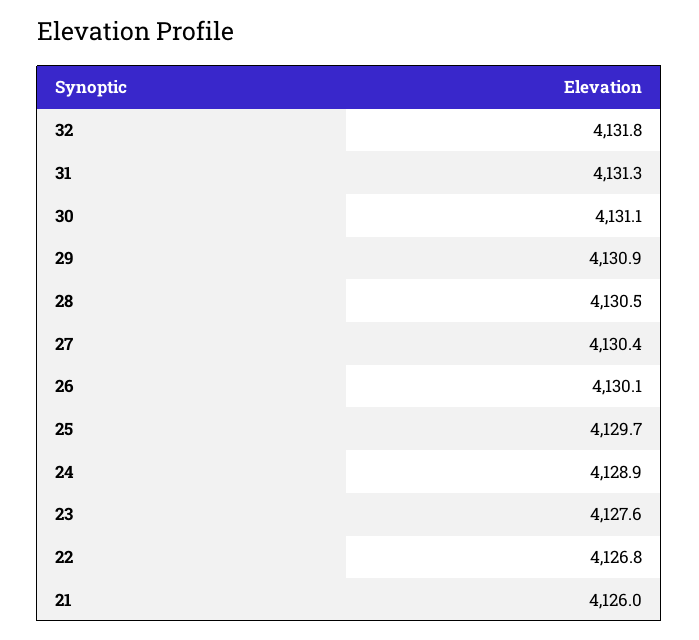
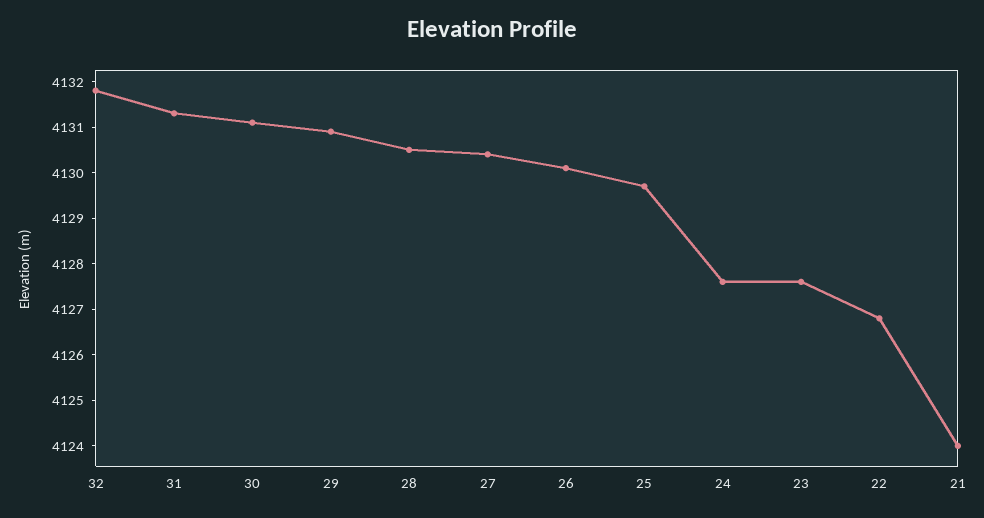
24: 4128.9 -> 4127.5
21: 4126 -> 4124

